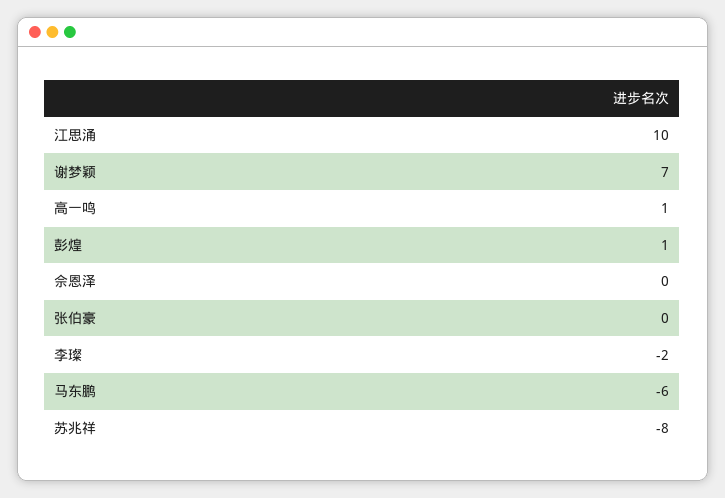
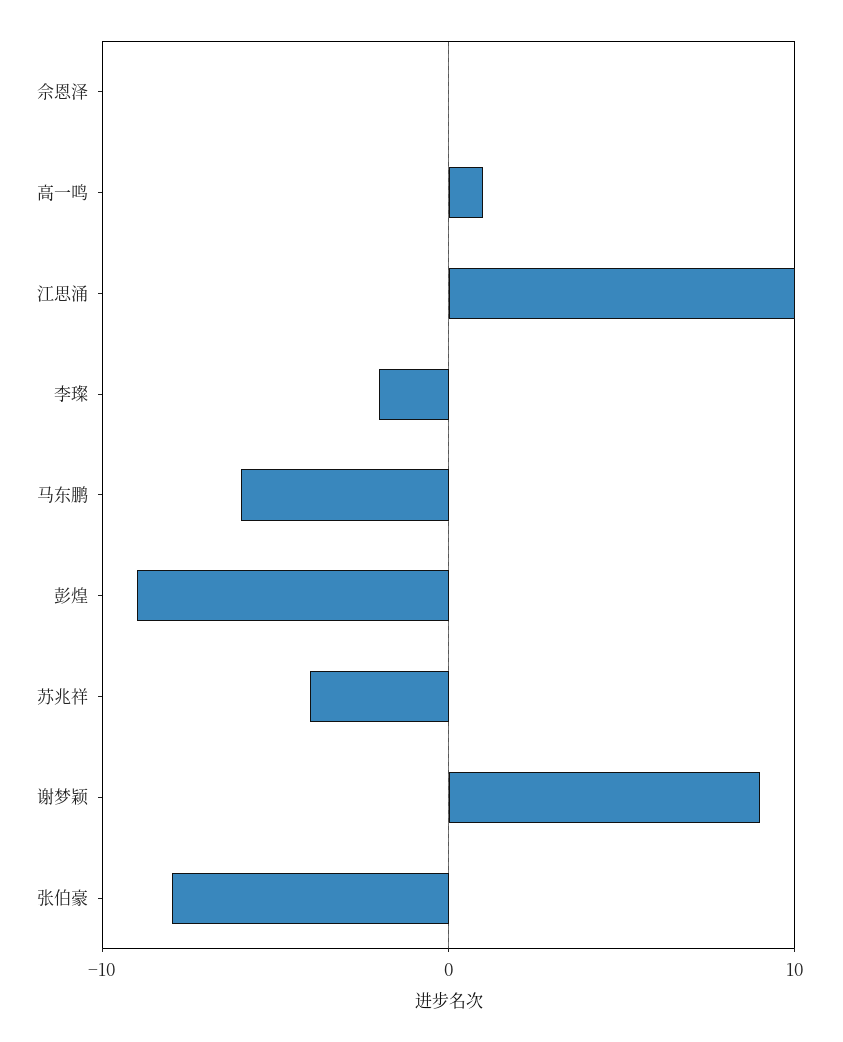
谢梦颖: 7 -> 9
彭煌: 1 -> -9
张伯豪: 0 -> -8
苏兆祥: -8 -> -4

